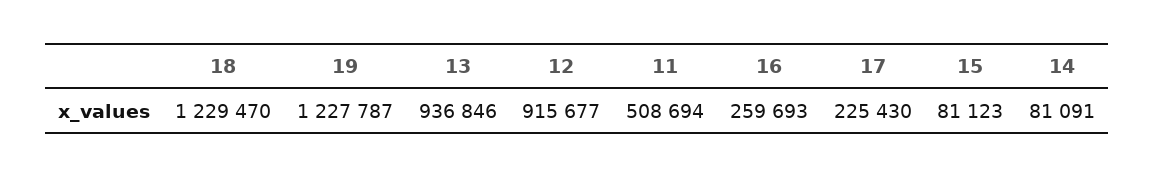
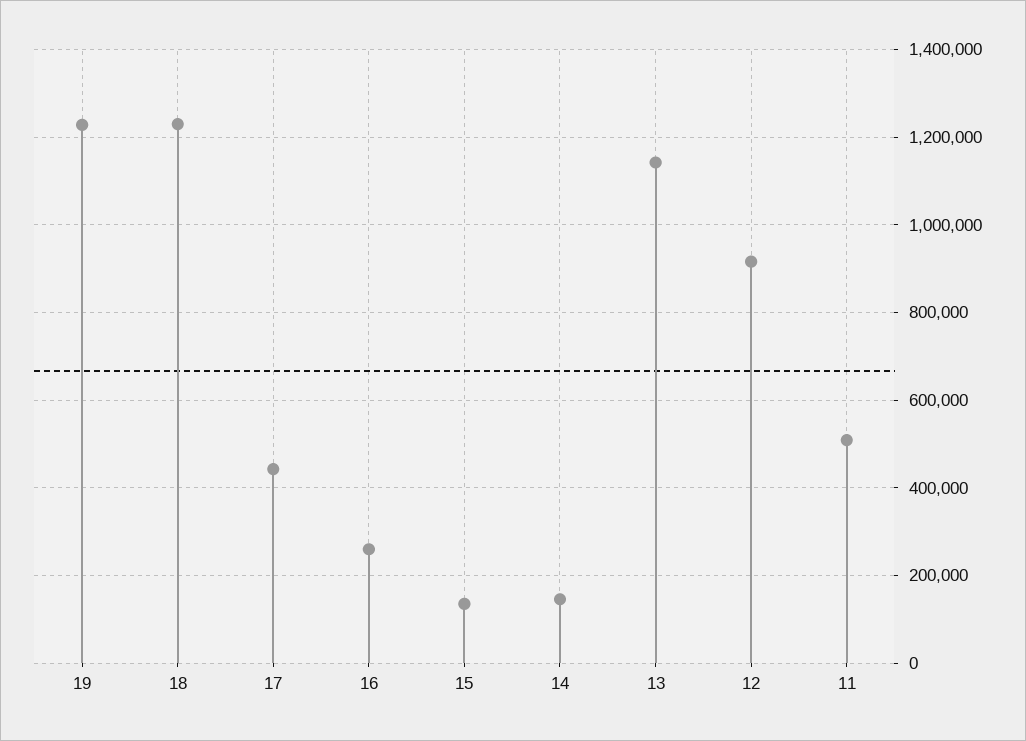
13: 936846 -> 1140000
17: 225430 -> 440000
15: 81123 -> 140000
14: 81091 -> 140000

